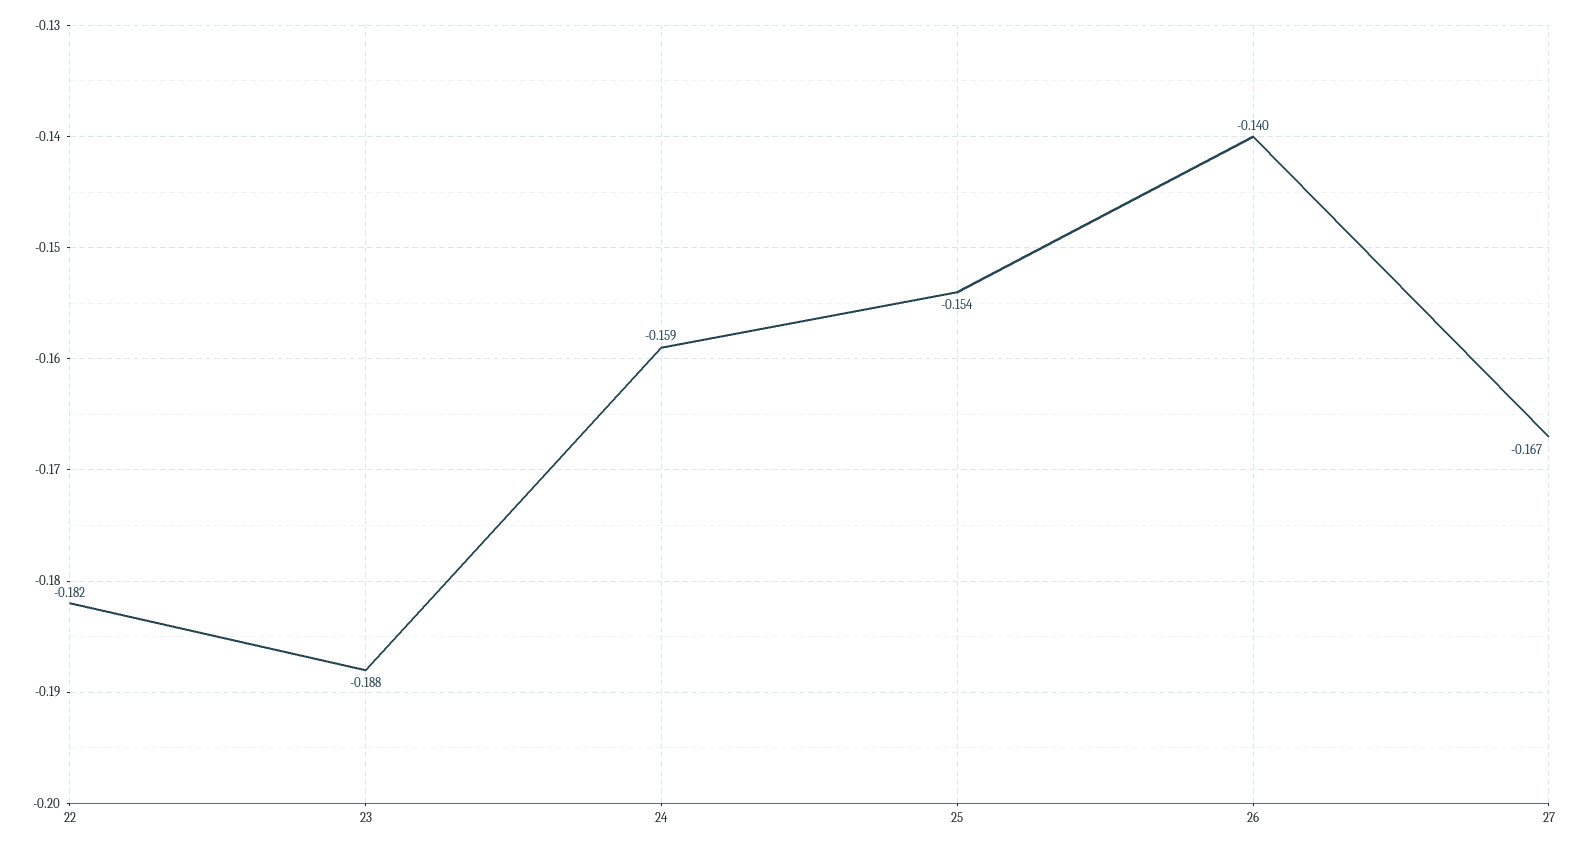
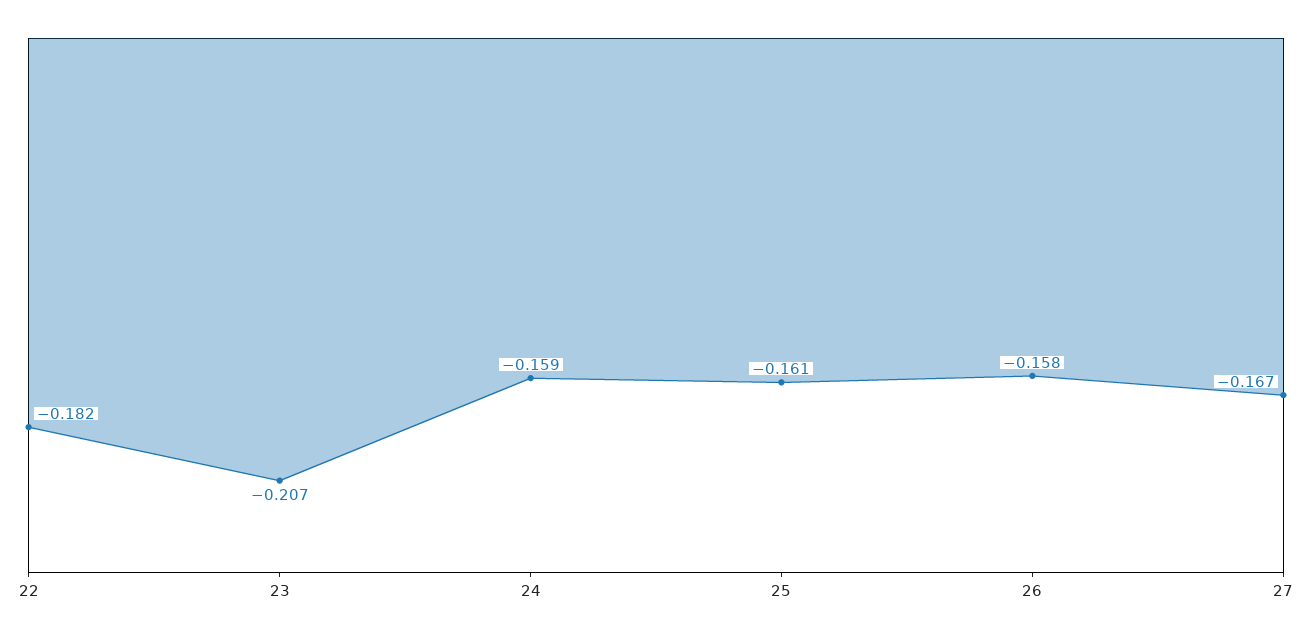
23: -0.188 -> -0.207
25: -0.154 -> -0.161
26: -0.14 -> -0.158

